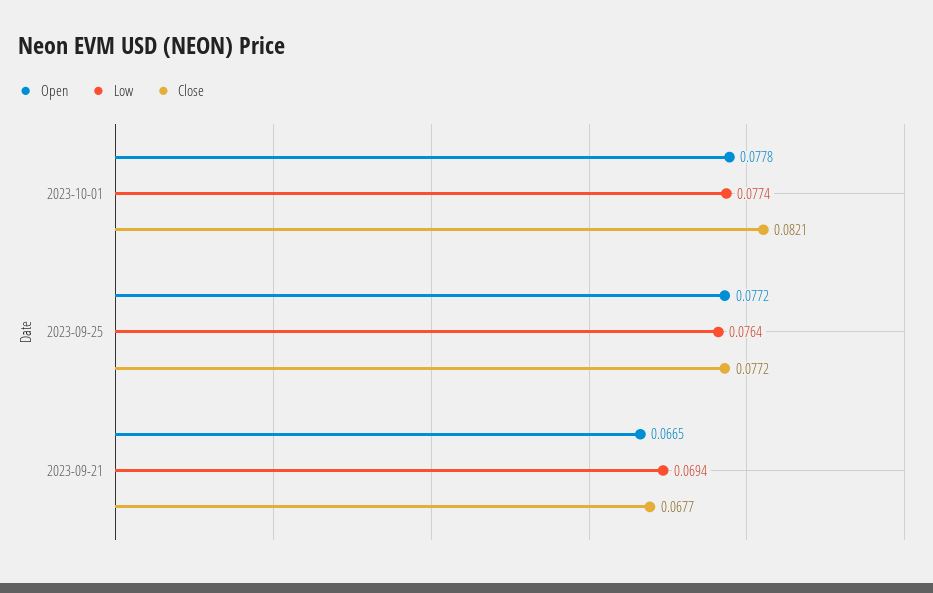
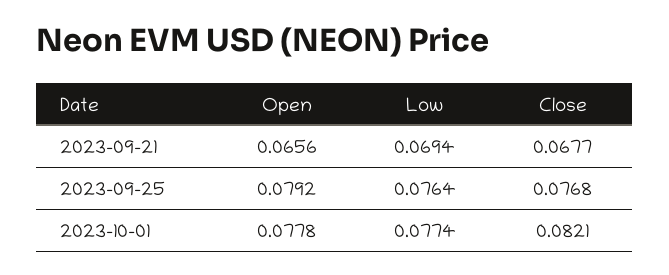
Open, 2023-09-25: 0.0772 -> 0.0792
Close, 2023-09-25: 0.0772 -> 0.0768
Open, 2023-09-21: 0.0665 -> 0.0656

